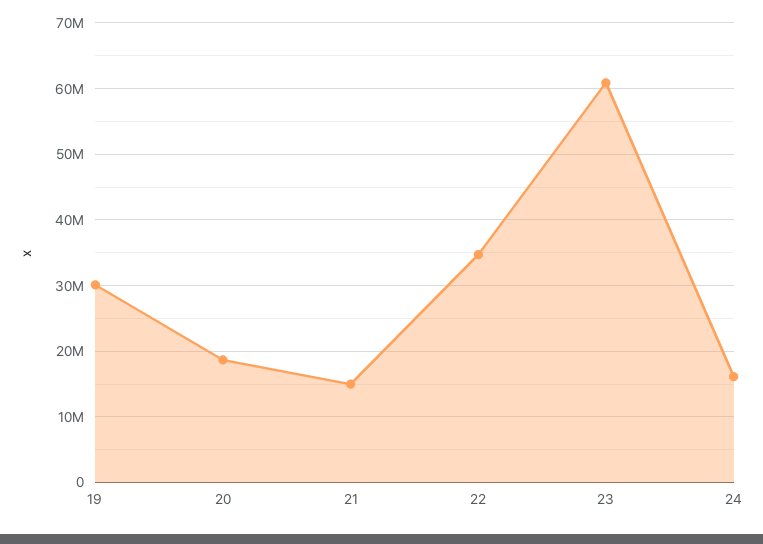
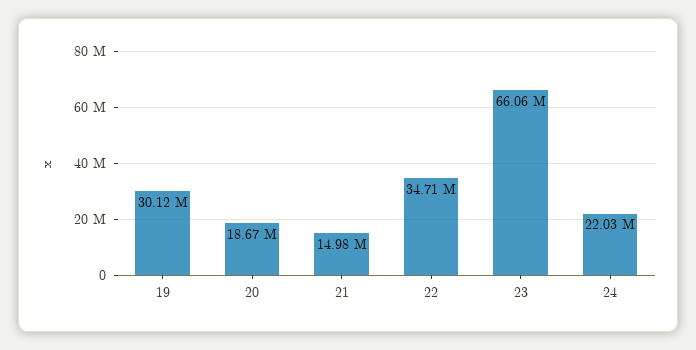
23: 61000000 -> 66060000
24: 16000000 -> 22030000

